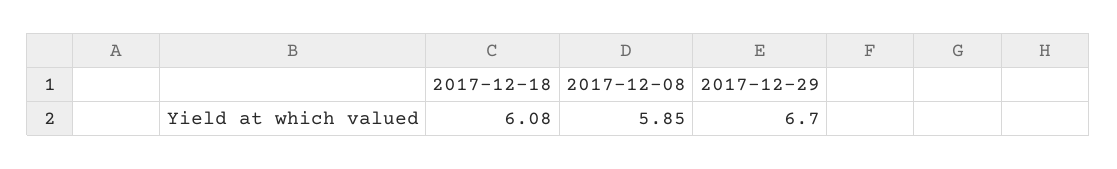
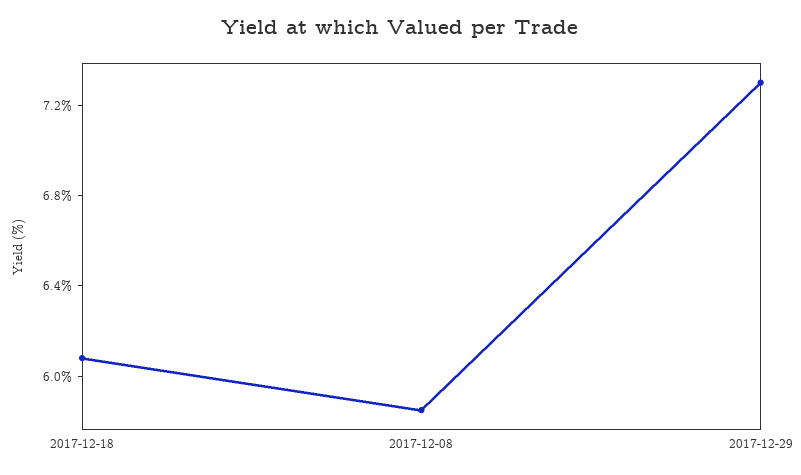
2017-12-29: 6.7 -> 7.3

